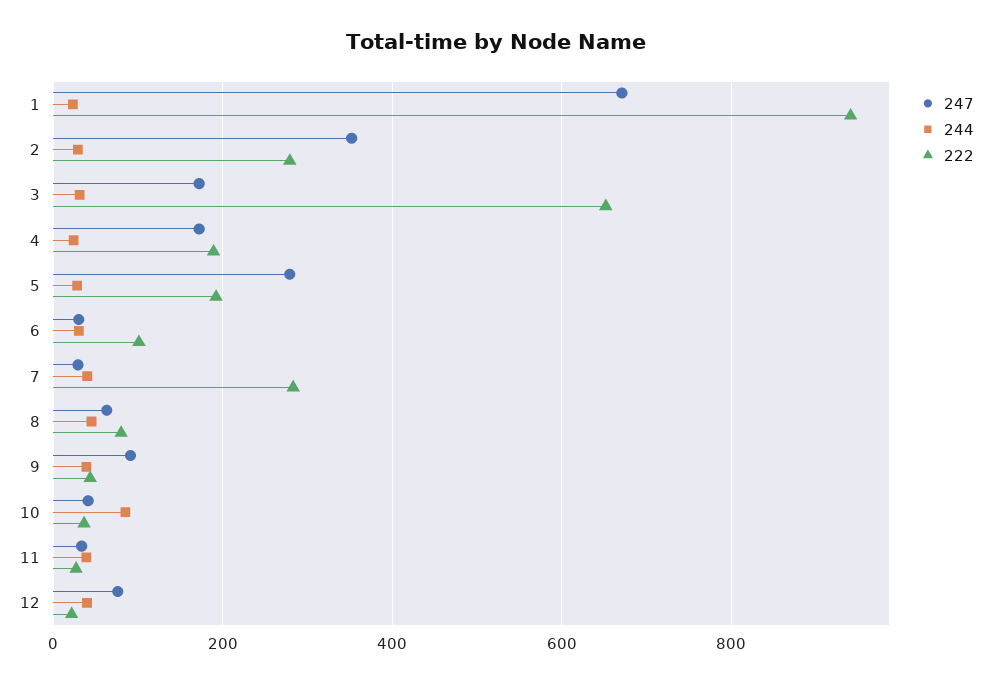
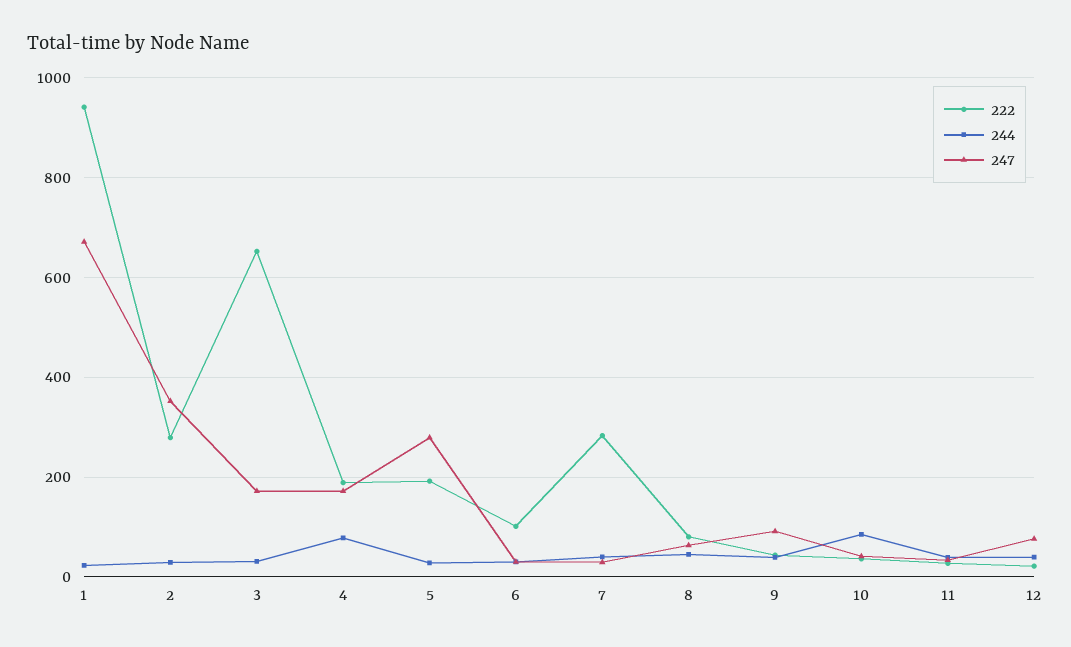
244, 4: 20 -> 80

